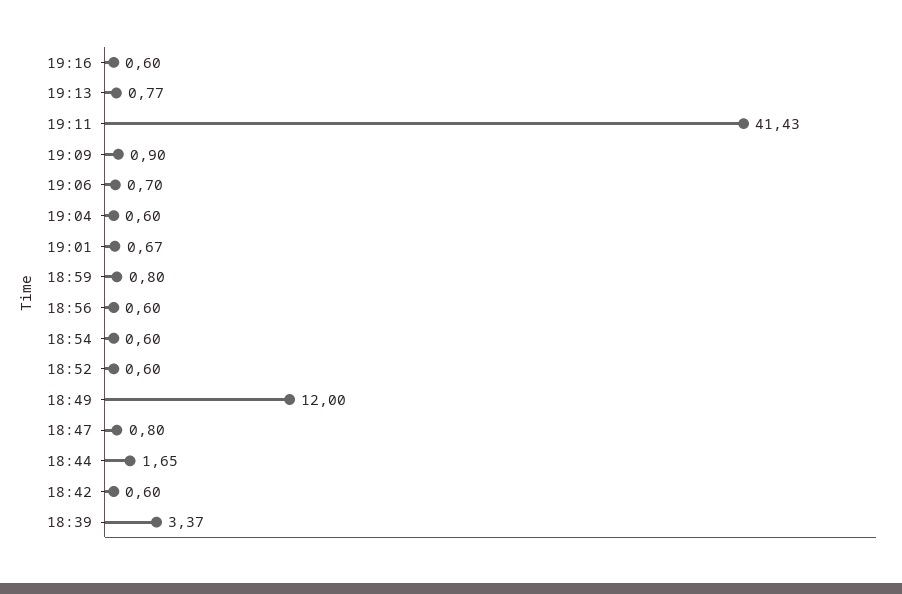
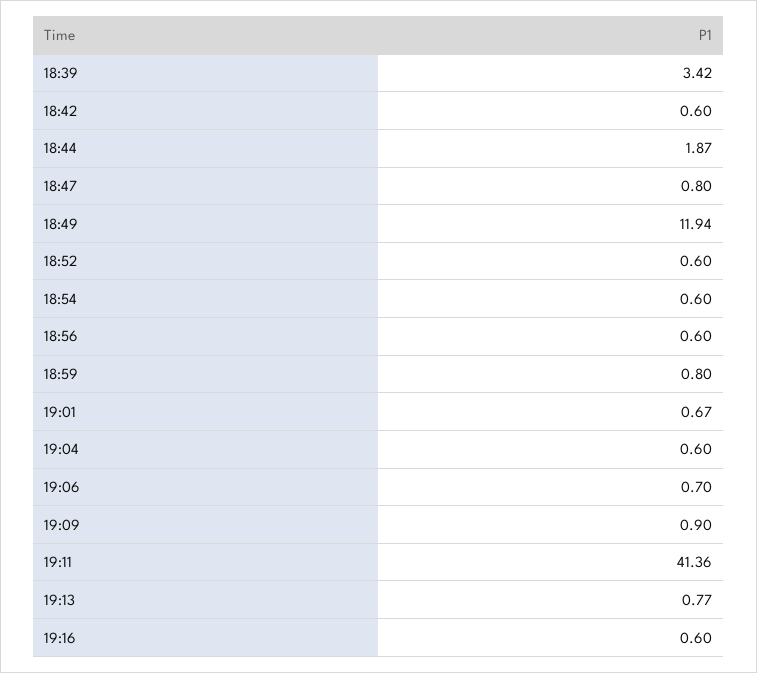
19:11: 41.43 -> 41.36
18:49: 12 -> 11.94
18:44: 1.65 -> 1.87
18:39: 3.37 -> 3.42

